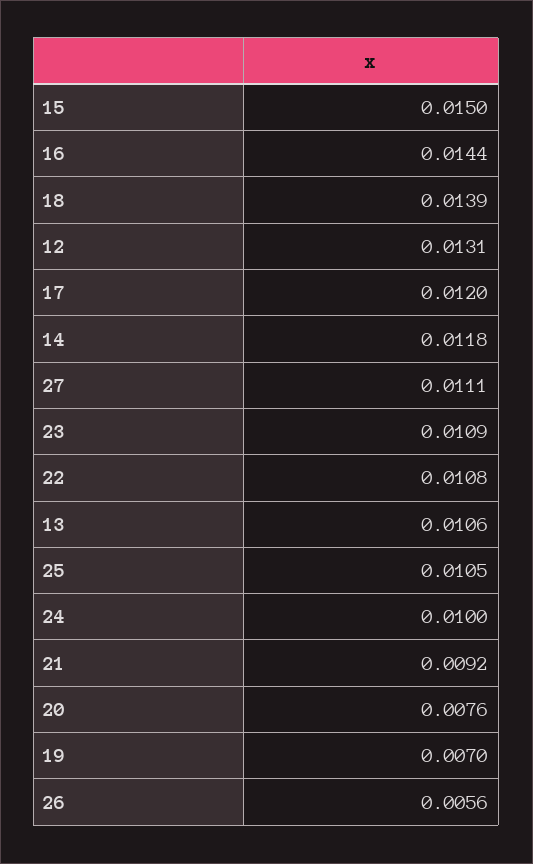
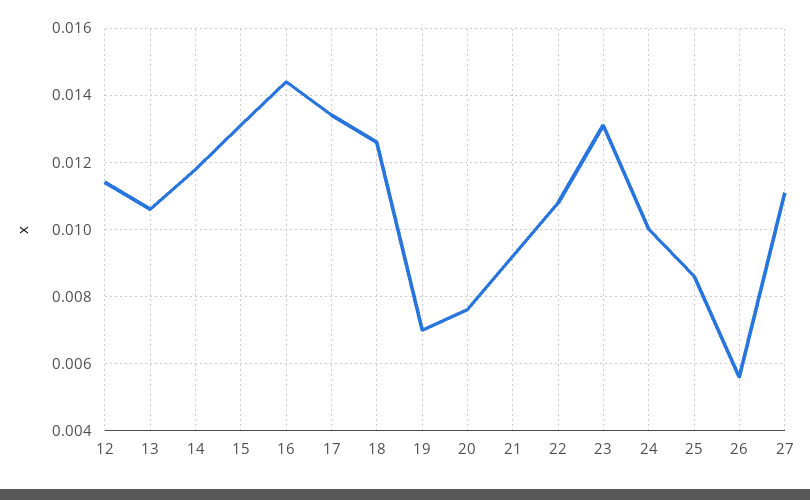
15: 0.015 -> 0.013
18: 0.0139 -> 0.0125
12: 0.0131 -> 0.0115
17: 0.012 -> 0.0135
23: 0.0109 -> 0.013
25: 0.0105 -> 0.0085

